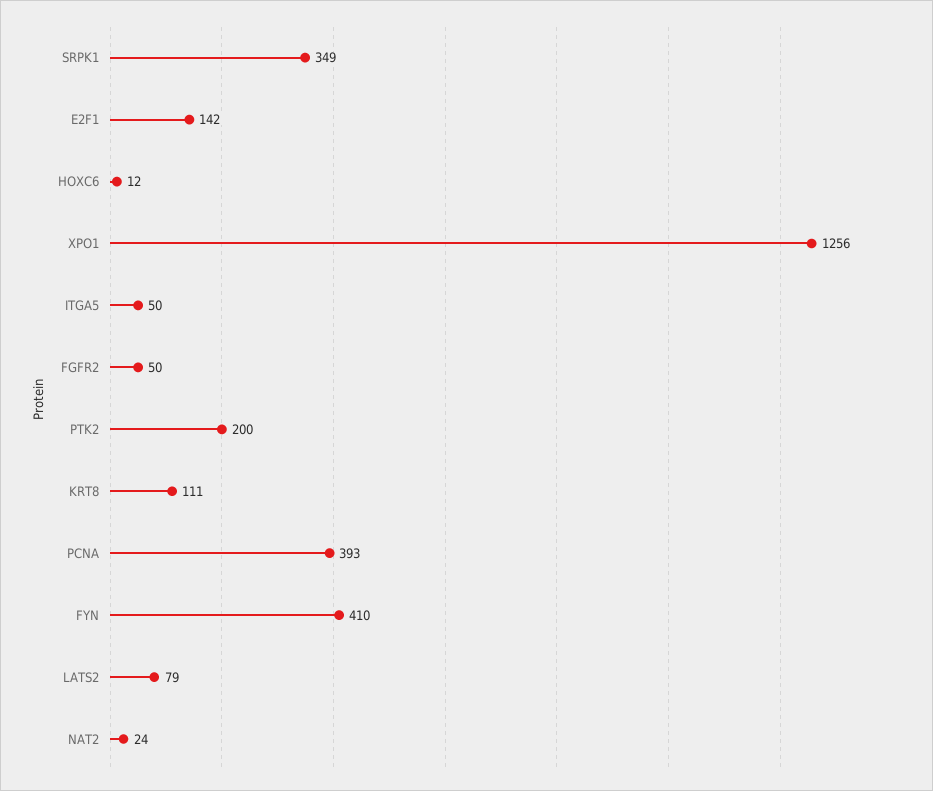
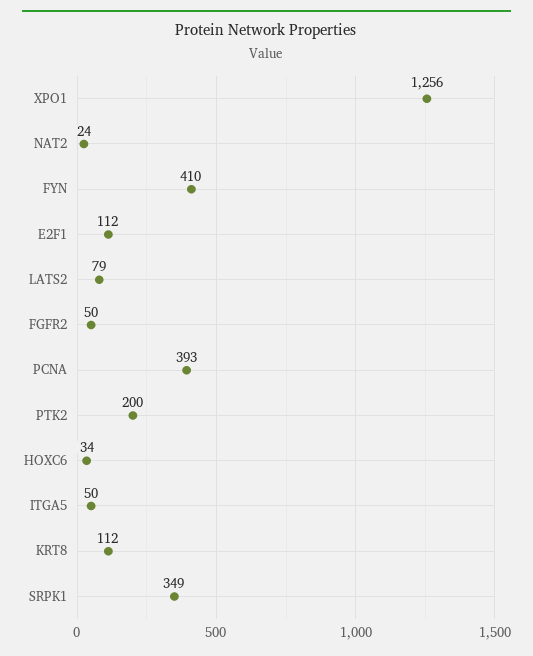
E2F1: 142 -> 112
HOXC6: 12 -> 34
KRT8: 111 -> 112

